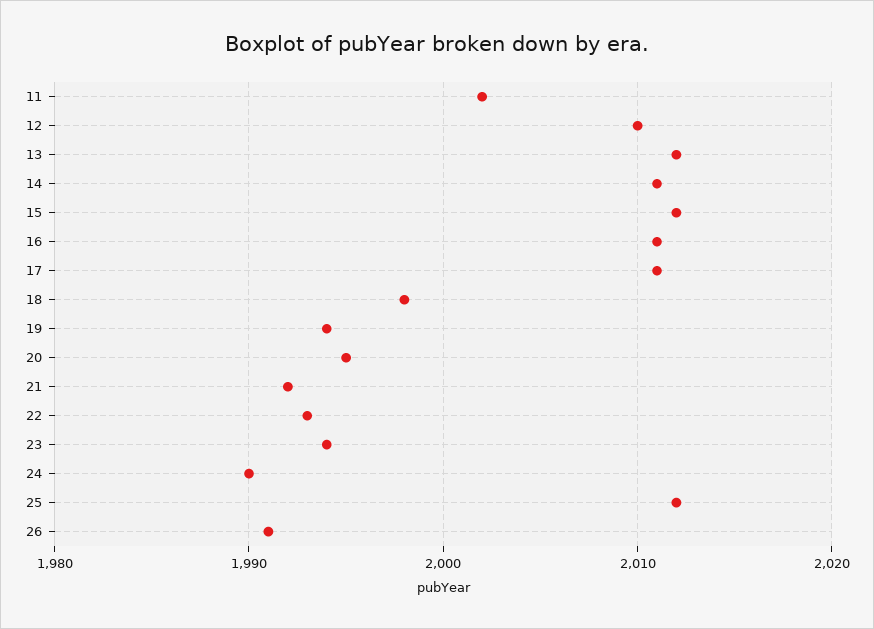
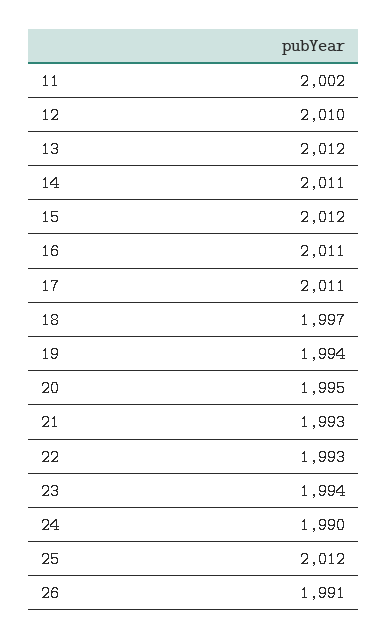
18: 1998 -> 1997
21: 1992 -> 1993

